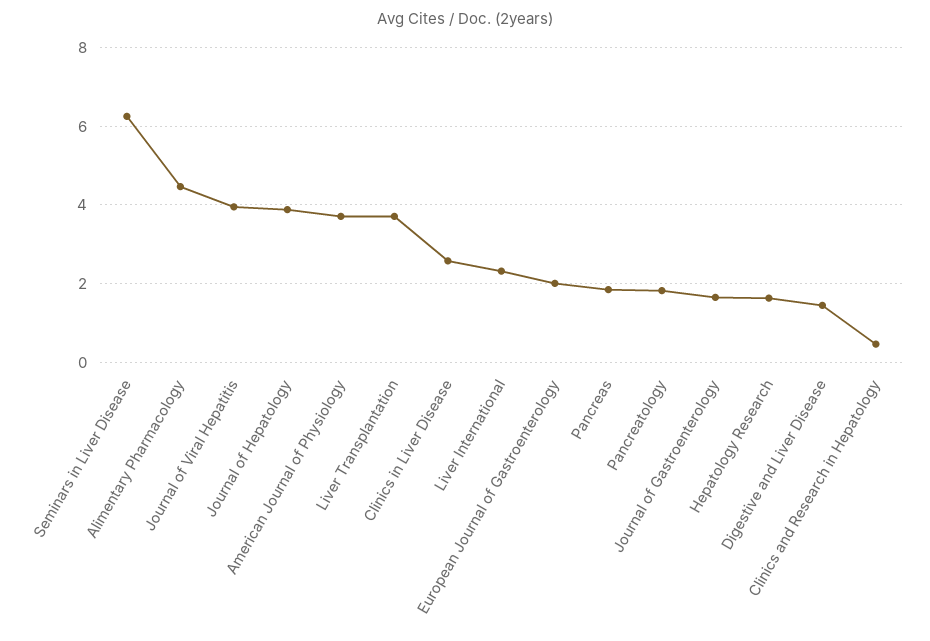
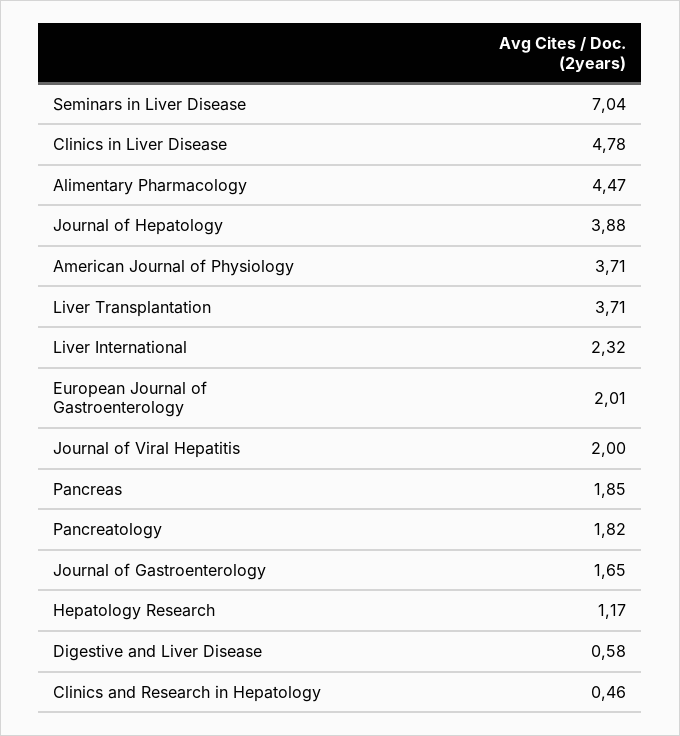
Seminars in Liver Disease: 6.2 -> 7.04
Journal of Viral Hepatitis: 4 -> 2
Clinics in Liver Disease: 2.6 -> 4.78
Hepatology Research: 1.6 -> 1.17
Digestive and Liver Disease: 1.4 -> 0.58

